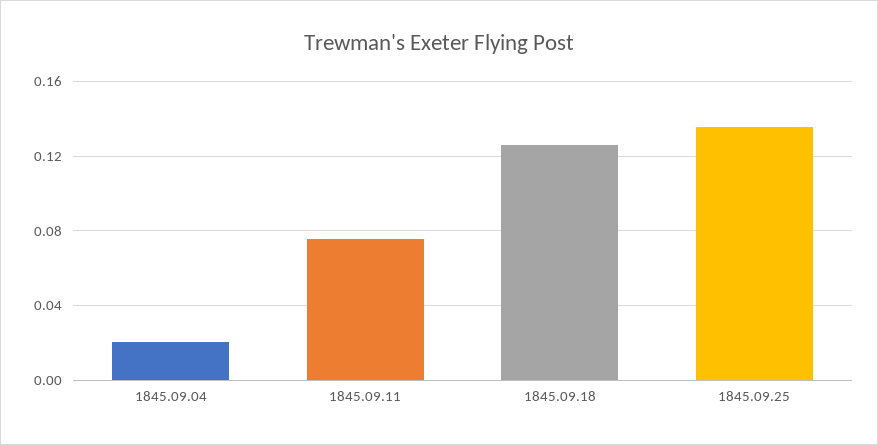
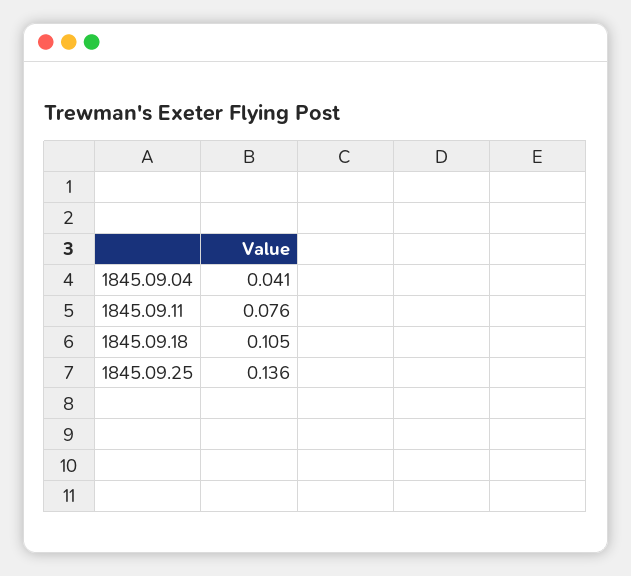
1845.09.04: 0.02 -> 0.041
1845.09.18: 0.125 -> 0.105

